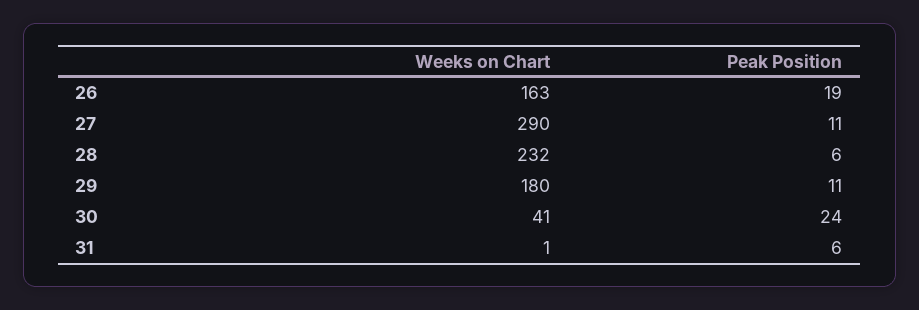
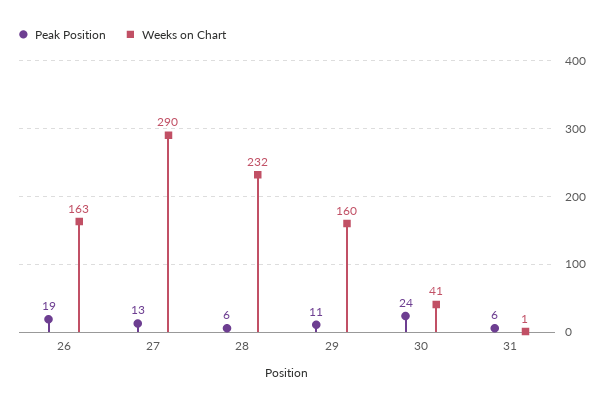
Peak Position, 27: 11 -> 13
Weeks on Chart, 29: 180 -> 160

